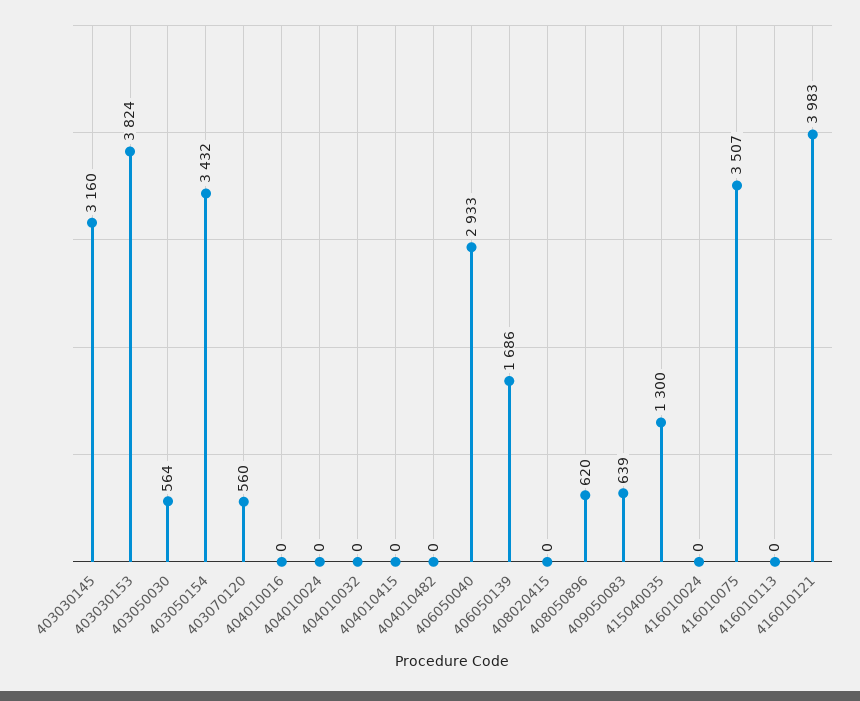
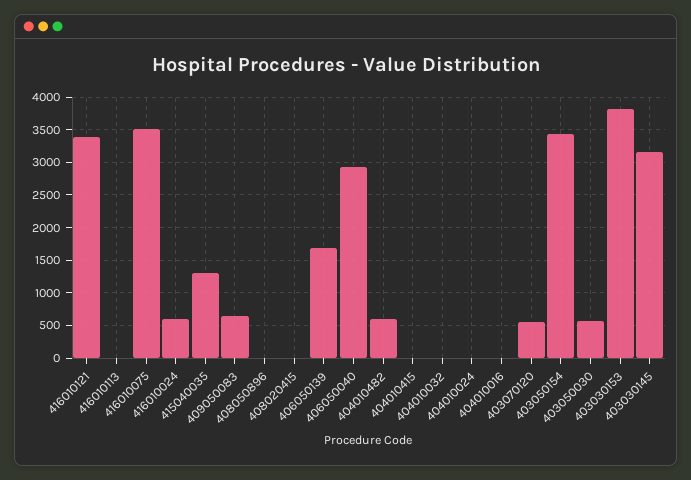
404010482: 0 -> 600
408050896: 620 -> 0
416010024: 0 -> 600
416010121: 3983 -> 3400

